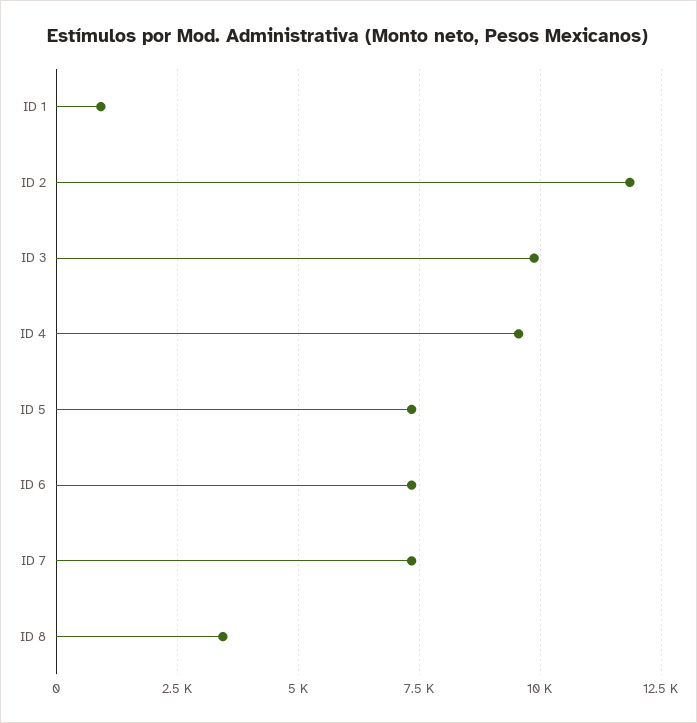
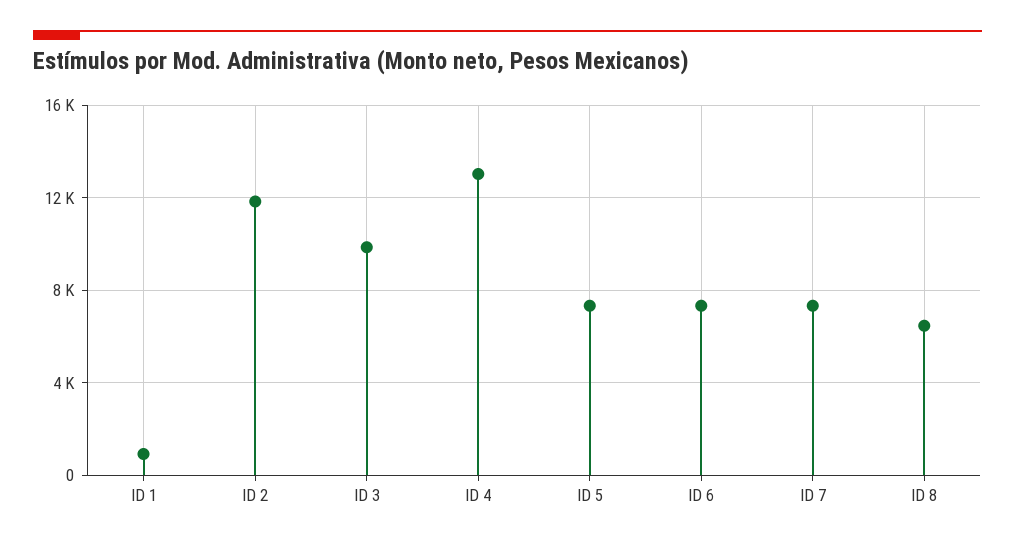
ID 4: 9500 -> 13000
ID 8: 3500 -> 6500

